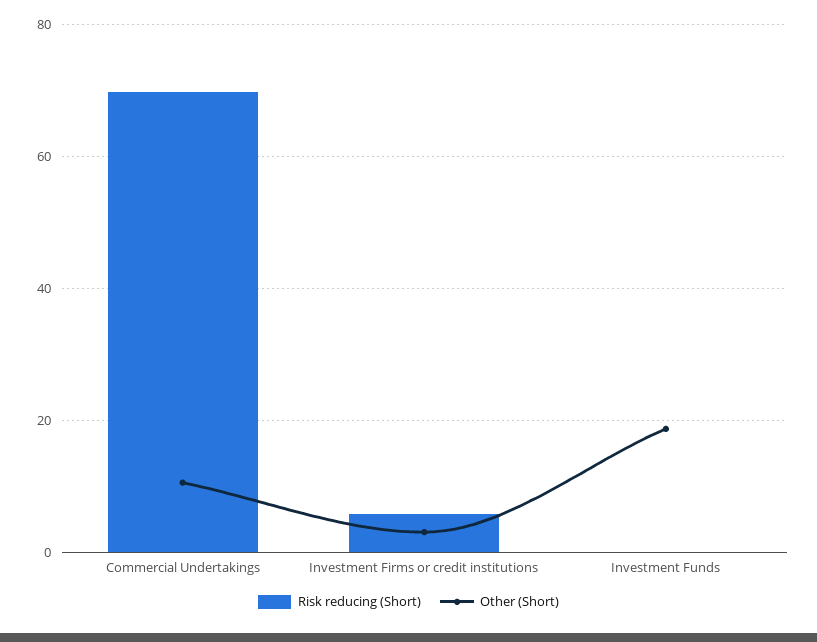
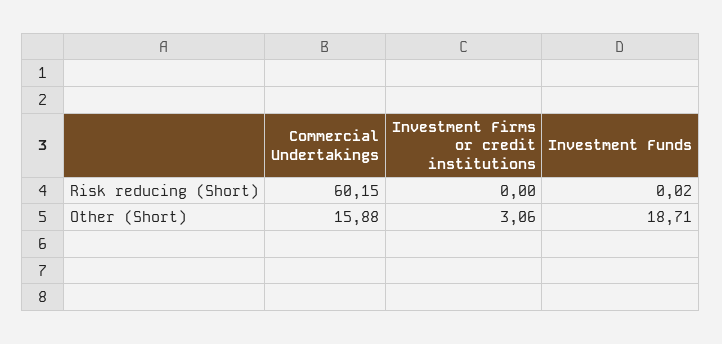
Risk reducing (Short), Commercial Undertakings: 70 -> 60.15
Other (Short), Commercial Undertakings: 10 -> 15.88
Risk reducing (Short), Investment Firms or credit institutions: 6 -> 0

